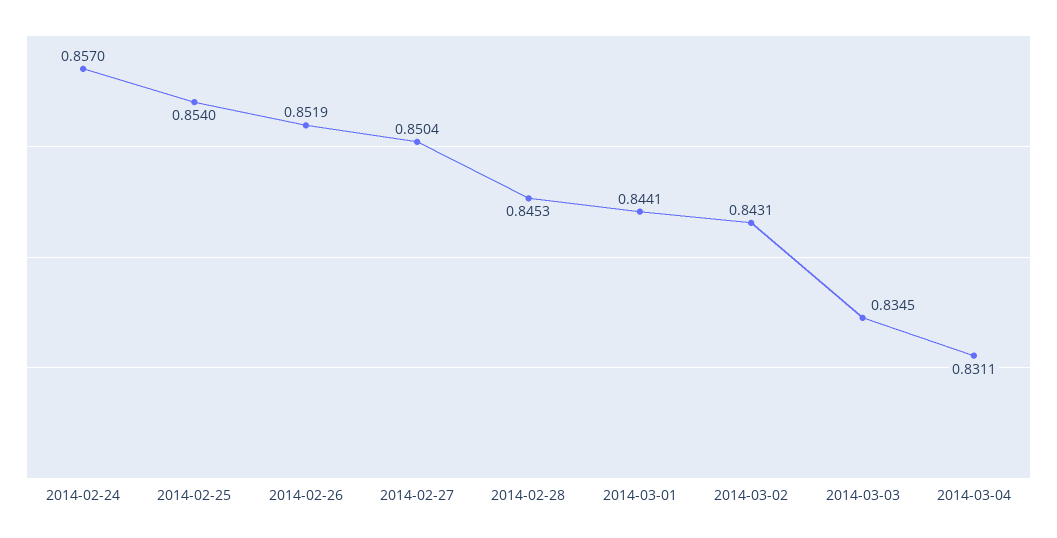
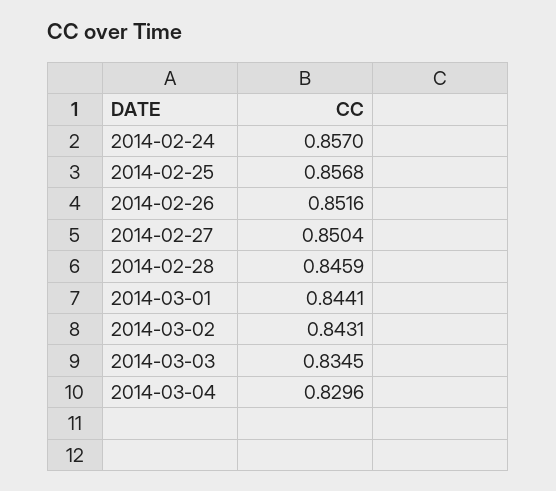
2014-02-25: 0.854 -> 0.8568
2014-02-26: 0.8519 -> 0.8516
2014-02-28: 0.8453 -> 0.8459
2014-03-04: 0.8311 -> 0.8296

